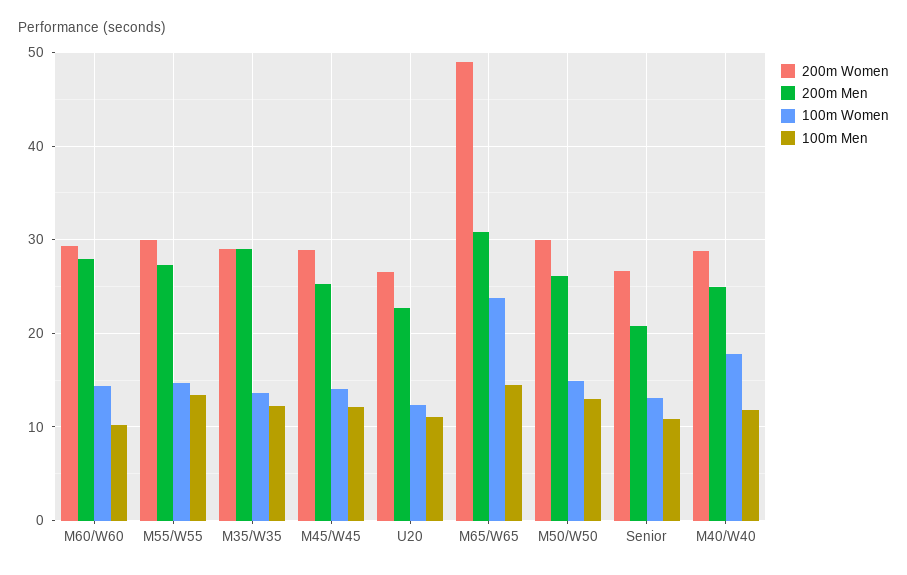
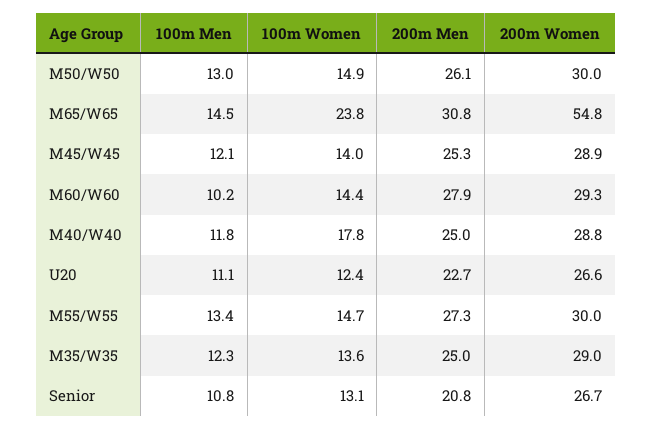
200m Men, M35/W35: 29 -> 25
200m Women, M65/W65: 49 -> 54.8

